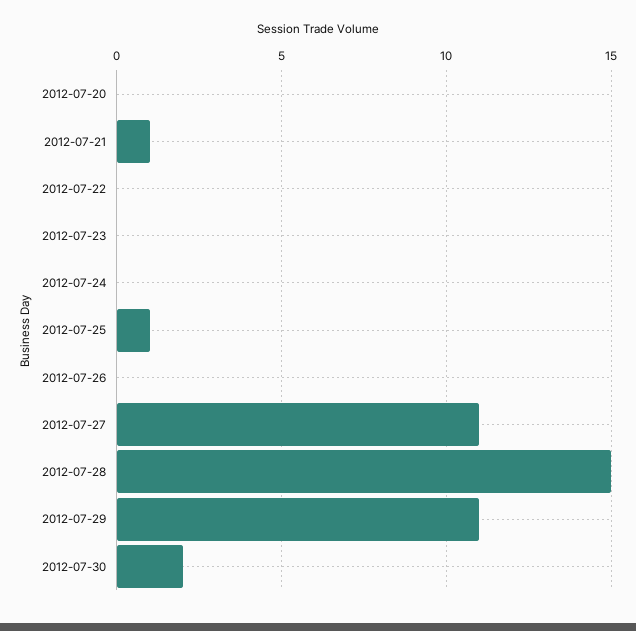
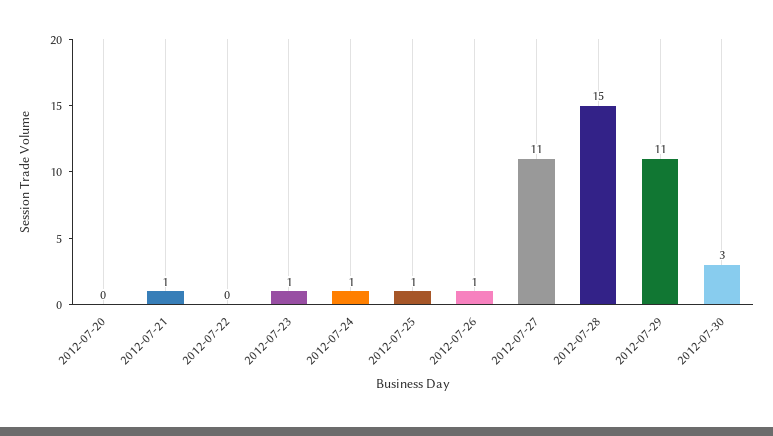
2012-07-23: 0 -> 1
2012-07-24: 0 -> 1
2012-07-26: 0 -> 1
2012-07-30: 2 -> 3

